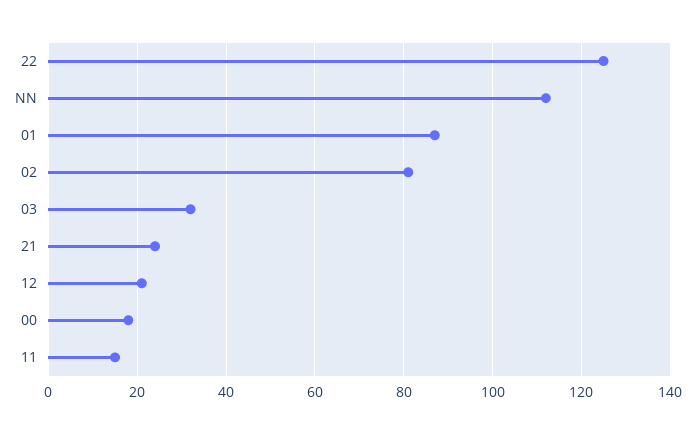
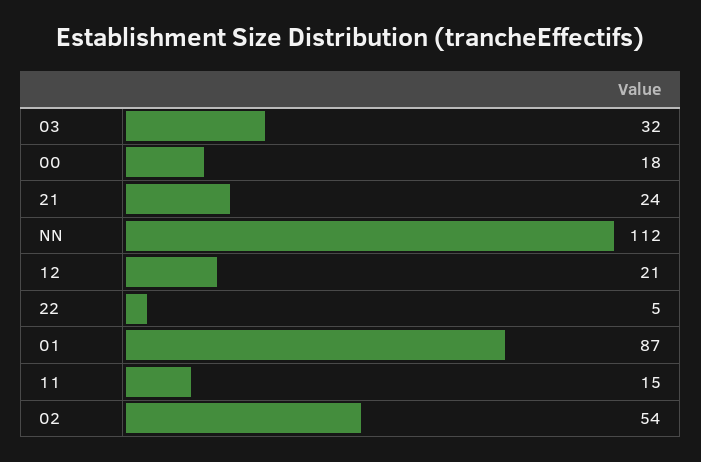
22: 125 -> 5
02: 80 -> 54

